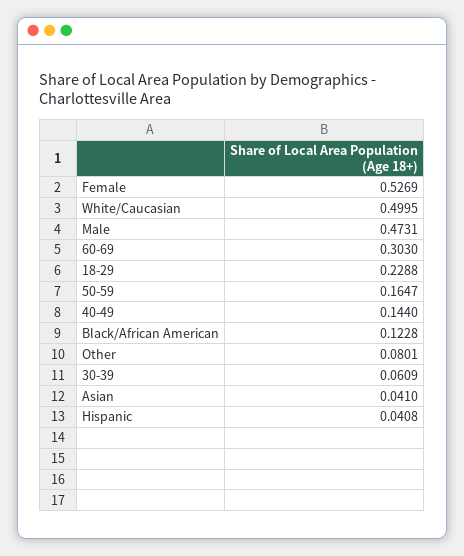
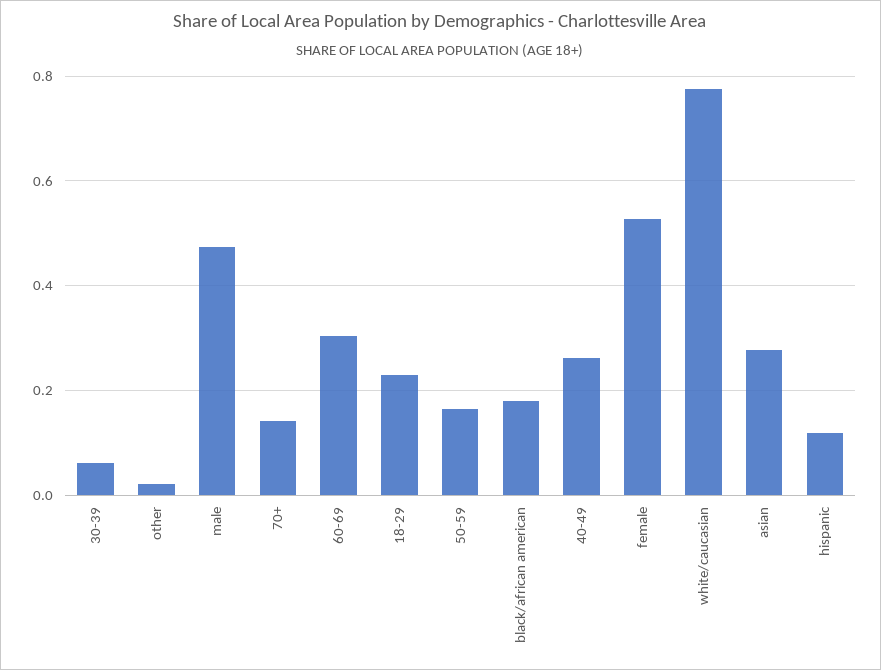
White/Caucasian: 0.4995 -> 0.78
40-49: 0.144 -> 0.26
Black/African American: 0.1228 -> 0.18
Other: 0.0801 -> 0.02
Asian: 0.041 -> 0.28
Hispanic: 0.0408 -> 0.12
70+: none -> 0.14

